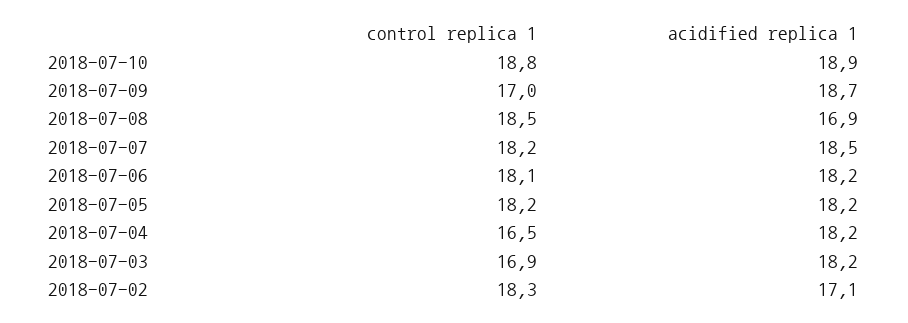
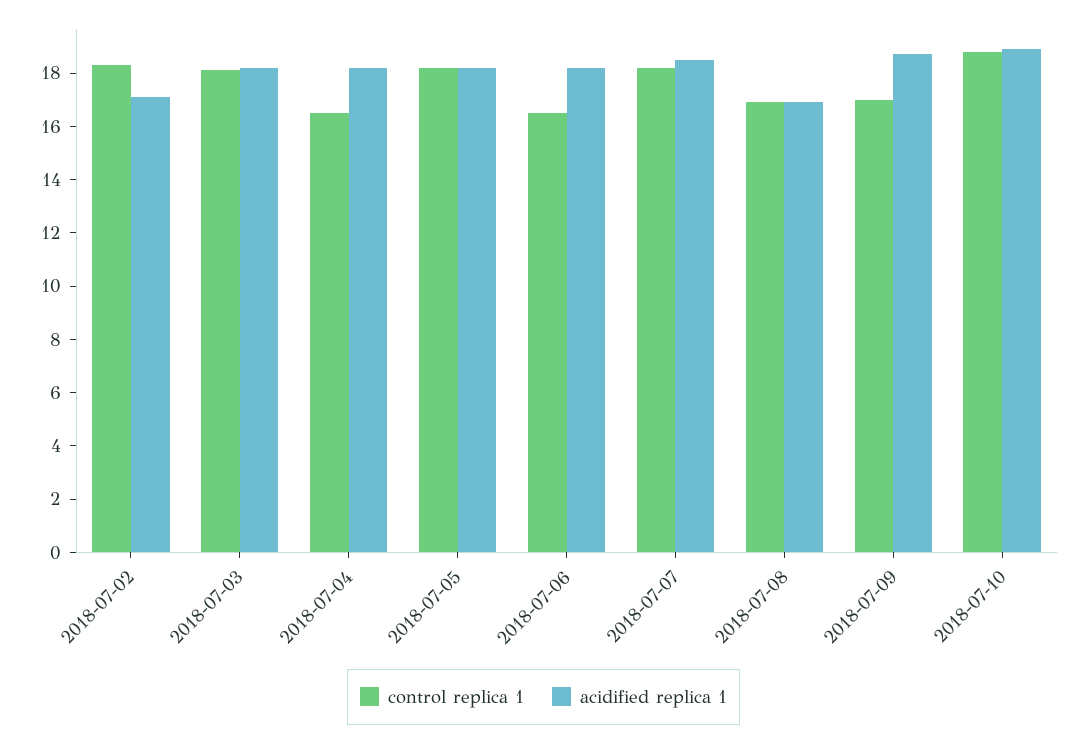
control replica 1, 2018-07-08: 18.5 -> 17
control replica 1, 2018-07-06: 18.1 -> 16.5
control replica 1, 2018-07-03: 16.9 -> 18

